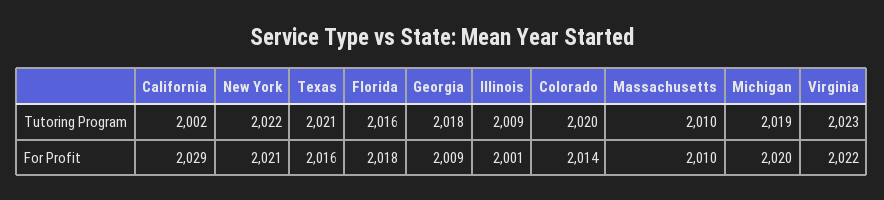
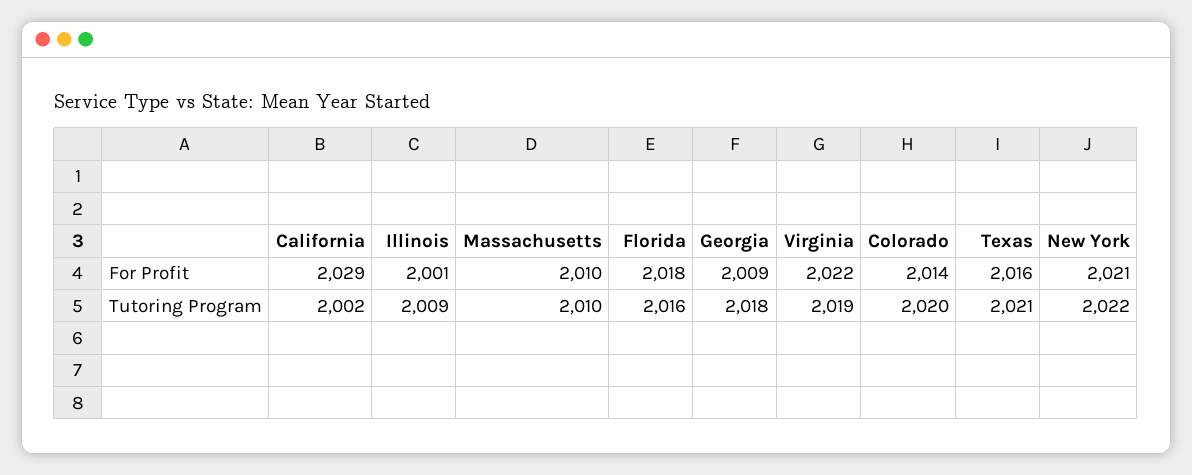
Michigan, Tutoring Program: 2019 -> none
Virginia, Tutoring Program: 2023 -> 2019
Michigan, For Profit: 2020 -> none

